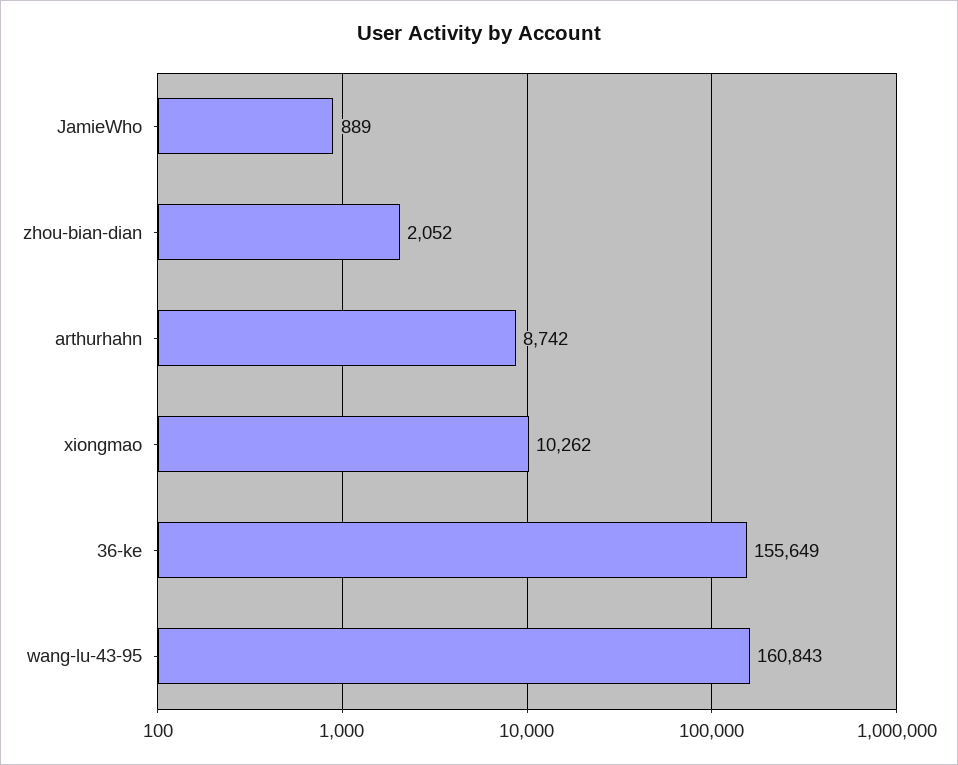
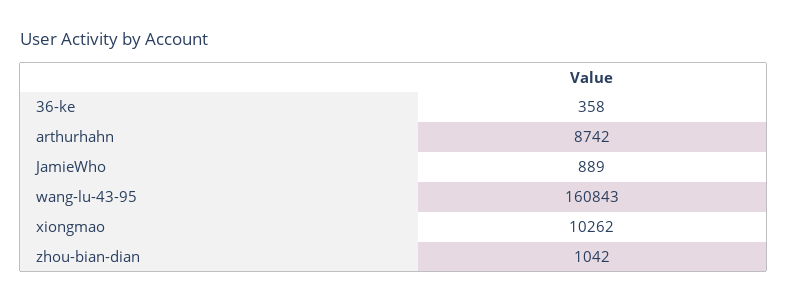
zhou-bian-dian: 2052 -> 1042
36-ke: 155649 -> 358

